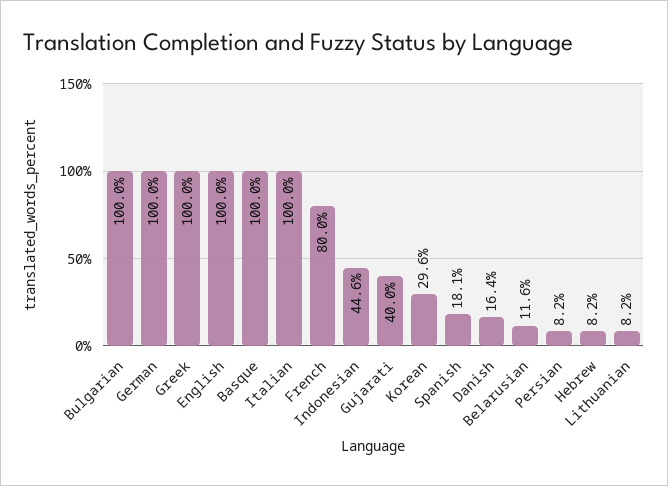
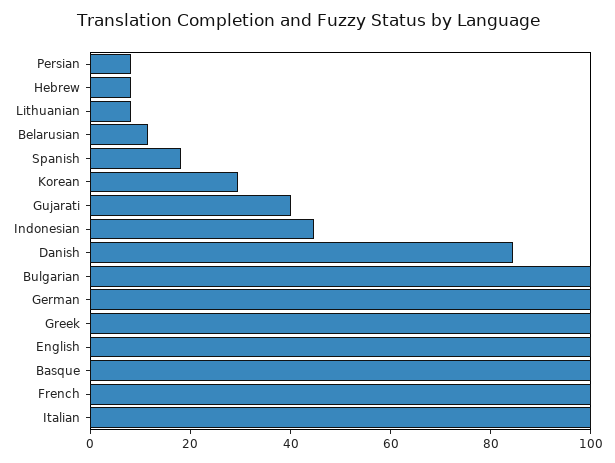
French: 80 -> 100
Danish: 16.4 -> 85

